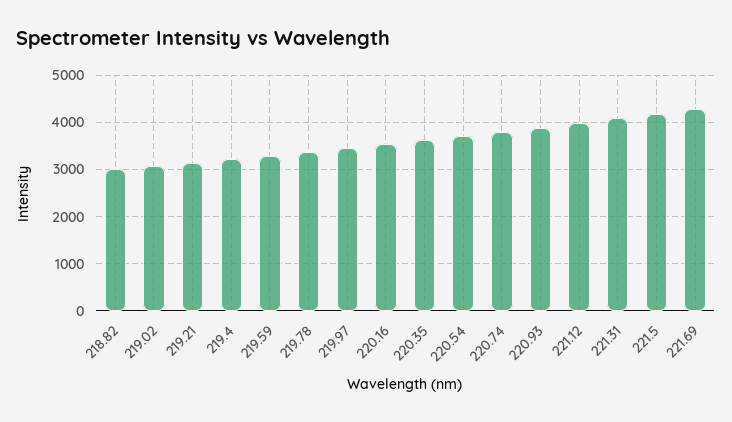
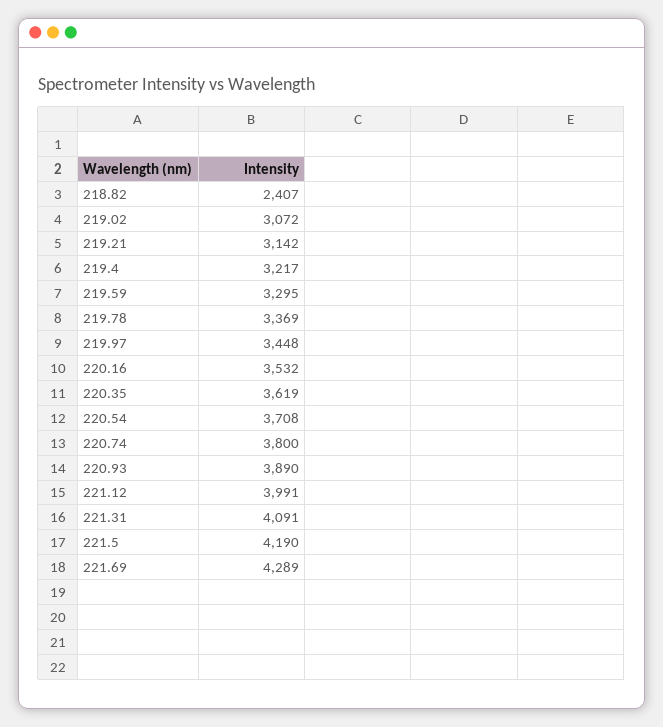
218.82: 3000 -> 2407

